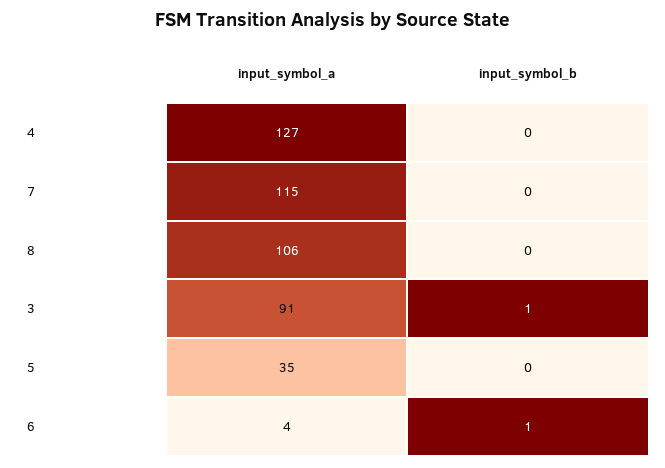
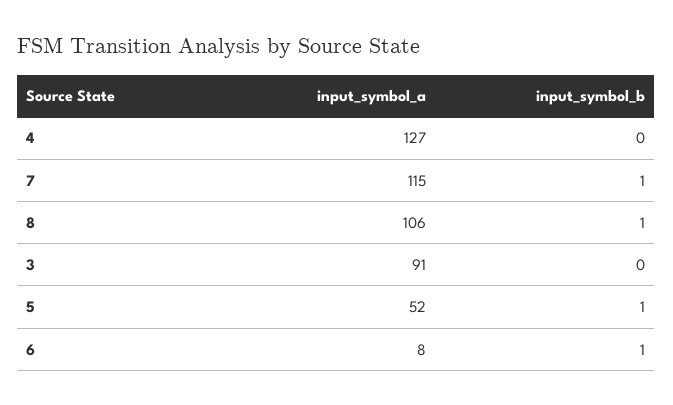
input_symbol_b, 7: 0 -> 1
input_symbol_b, 8: 0 -> 1
input_symbol_b, 3: 1 -> 0
input_symbol_a, 5: 35 -> 52
input_symbol_b, 5: 0 -> 1
input_symbol_a, 6: 4 -> 8

